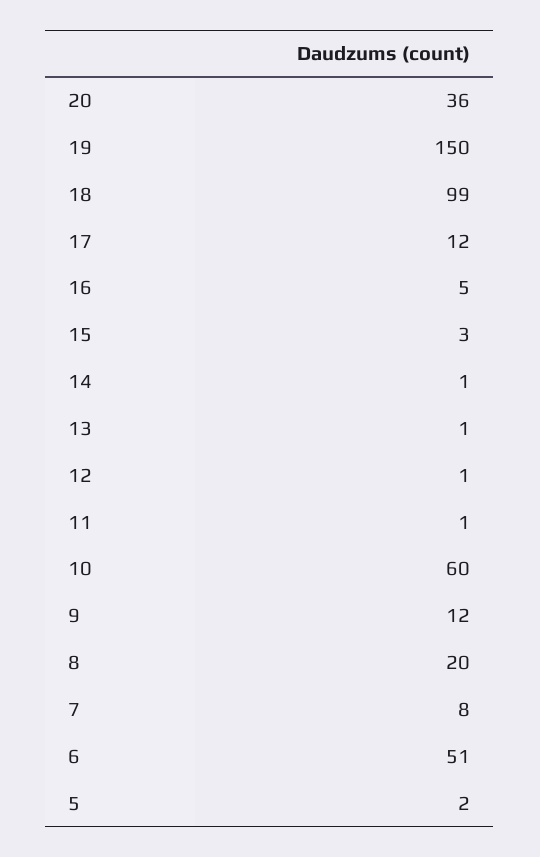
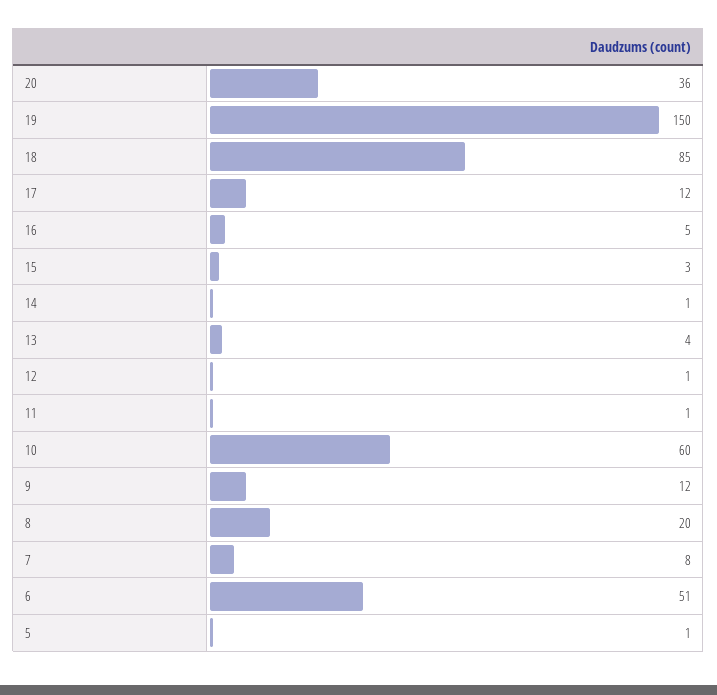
18: 99 -> 85
13: 1 -> 4
5: 2 -> 1

